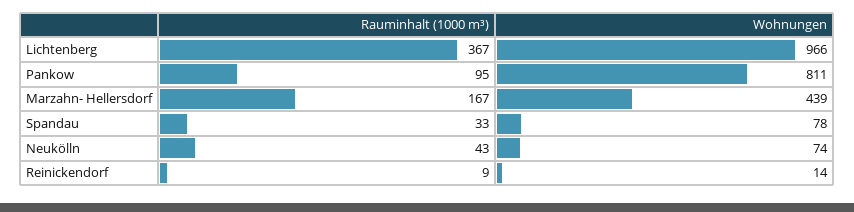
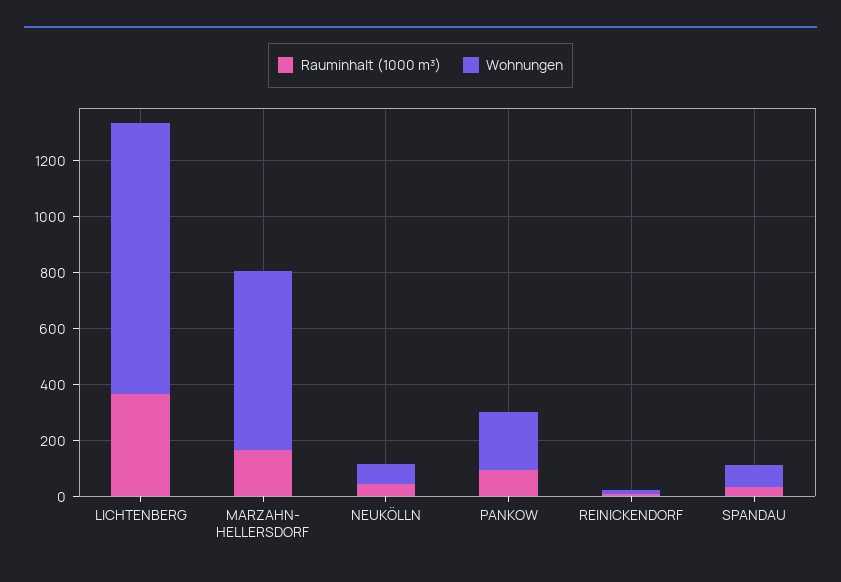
Wohnungen, Pankow: 811 -> 200
Wohnungen, Marzahn- Hellersdorf: 439 -> 650

